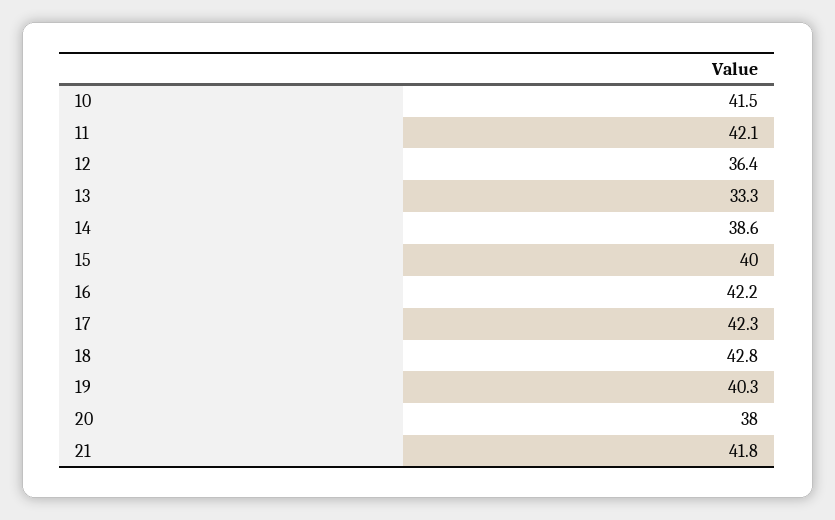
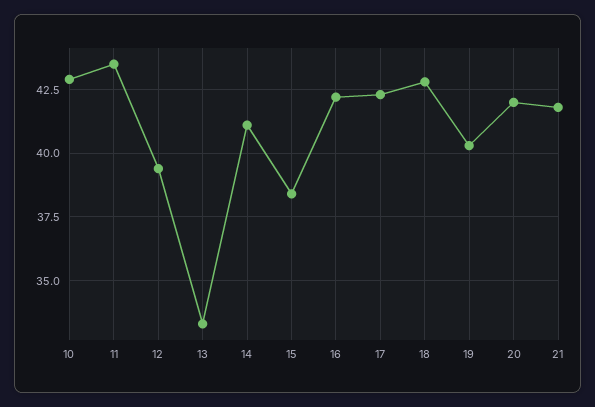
10: 41.5 -> 43
11: 42.1 -> 43.5
12: 36.4 -> 39.5
14: 38.6 -> 41
15: 40 -> 38.5
20: 38 -> 42

